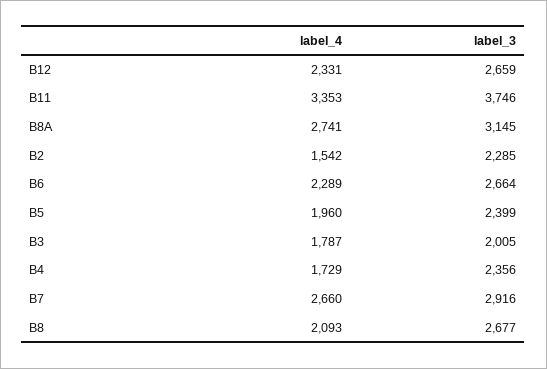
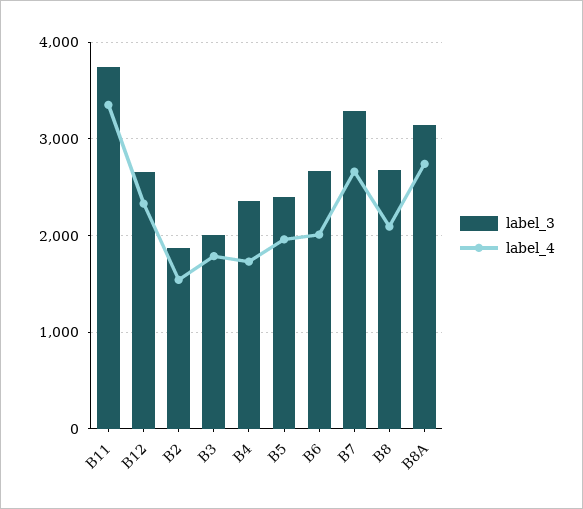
label_3, B2: 2285 -> 1900
label_4, B6: 2289 -> 2000
label_3, B7: 2916 -> 3300

